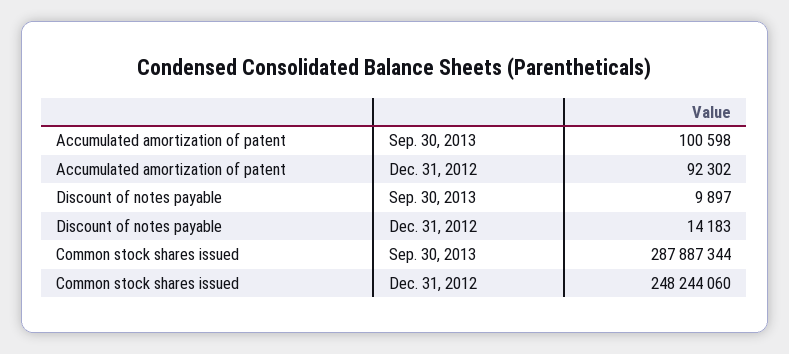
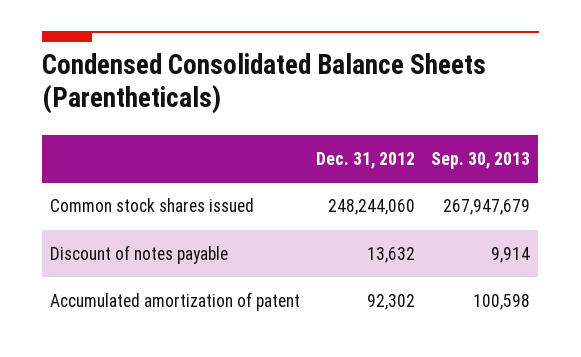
Discount of notes payable, Sep. 30, 2013: 9897 -> 9914
Discount of notes payable, Dec. 31, 2012: 14183 -> 13632
Common stock shares issued, Sep. 30, 2013: 287887344 -> 267947679

